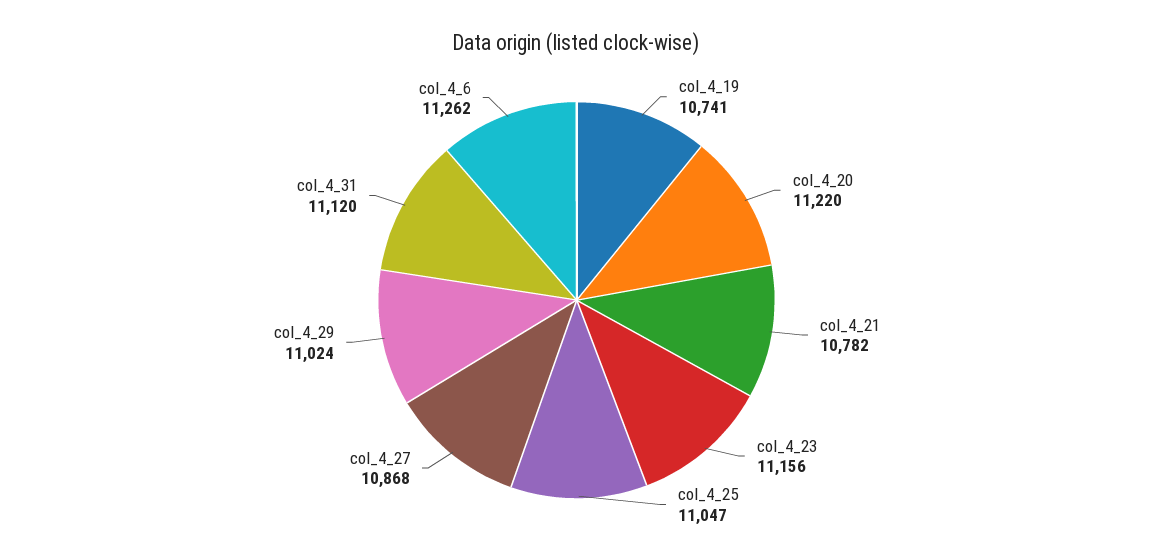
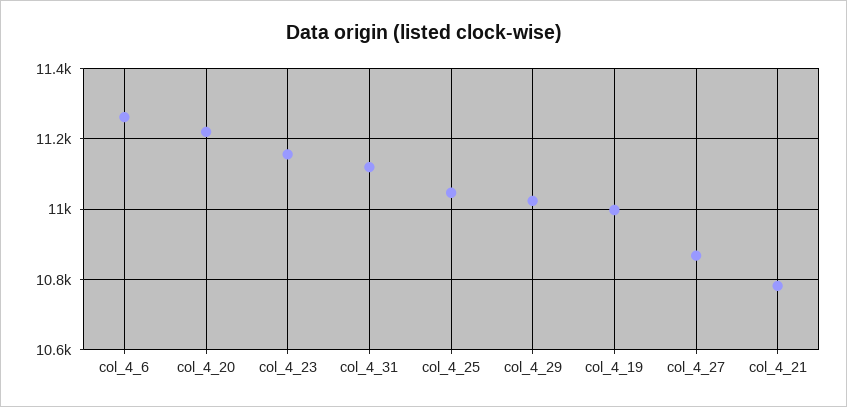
col_4_19: 10741 -> 11000

